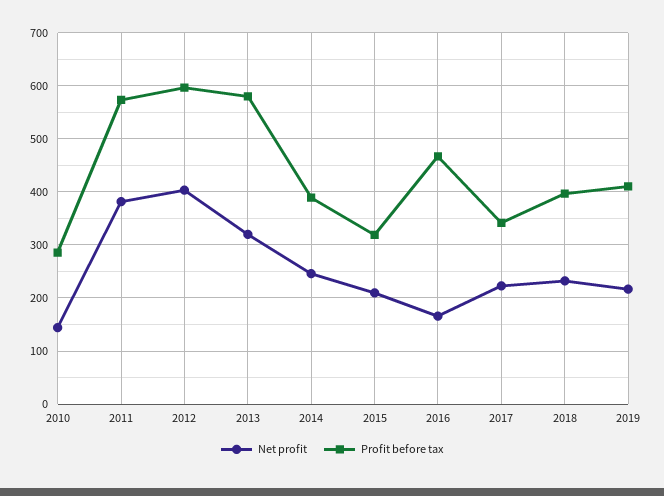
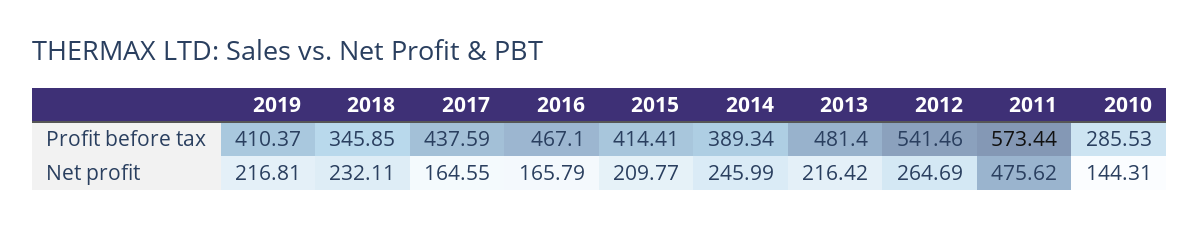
Net profit, 2011: 380 -> 475.62
Net profit, 2012: 400 -> 264.69
Profit before tax, 2012: 600 -> 541.46
Net profit, 2013: 320 -> 216.42
Profit before tax, 2013: 580 -> 481.4
Profit before tax, 2015: 320 -> 414.41
Net profit, 2017: 220 -> 164.55
Profit before tax, 2017: 340 -> 437.59
Profit before tax, 2018: 400 -> 345.85

